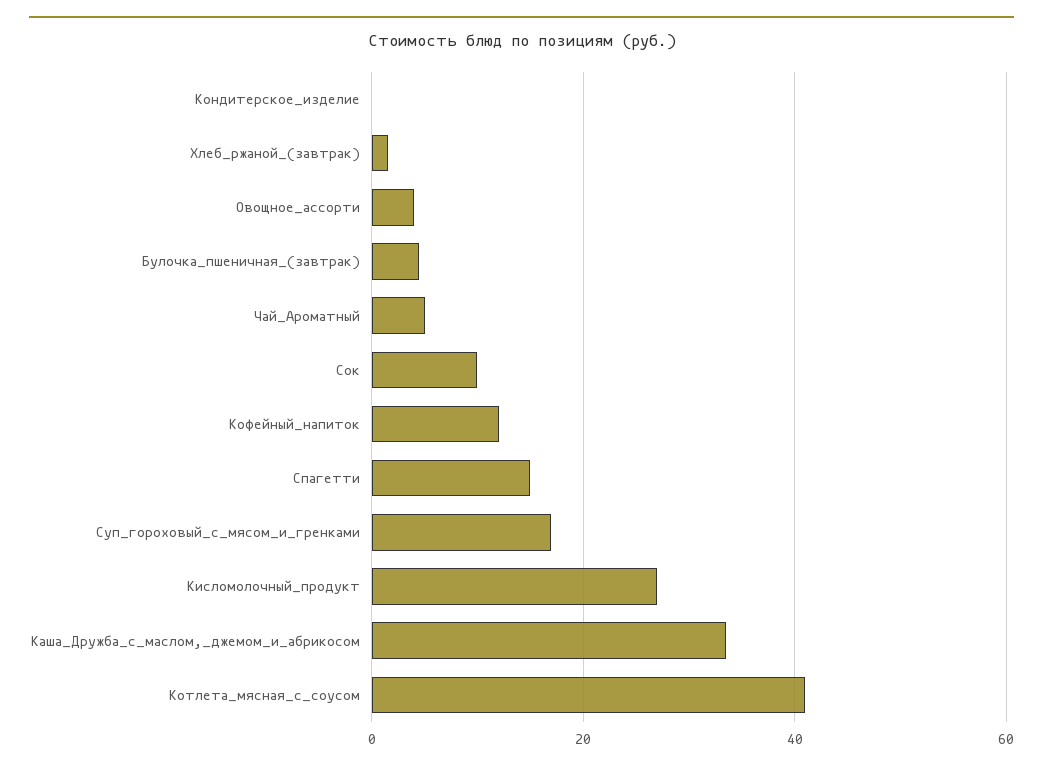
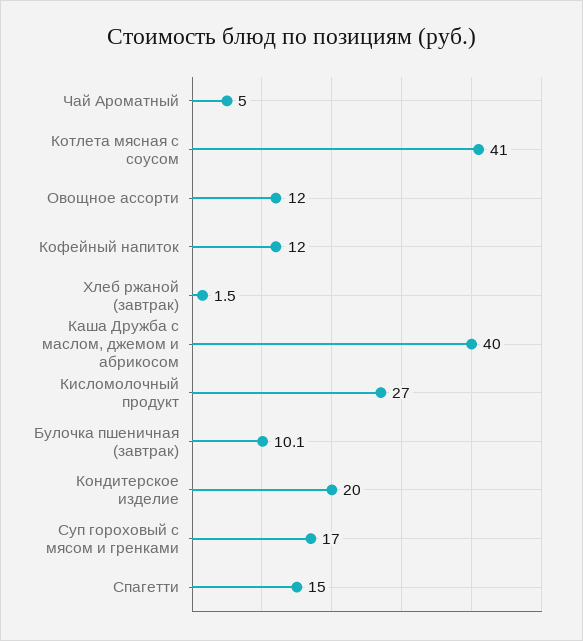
Кондитерское_изделие: 0 -> 20
Овощное_ассорти: 4 -> 12
Булочка_пшеничная_(завтрак): 4 -> 10.1
Сок: 10 -> none
Каша_Дружба_с_маслом,_джемом_и_абрикосом: 34 -> 40

